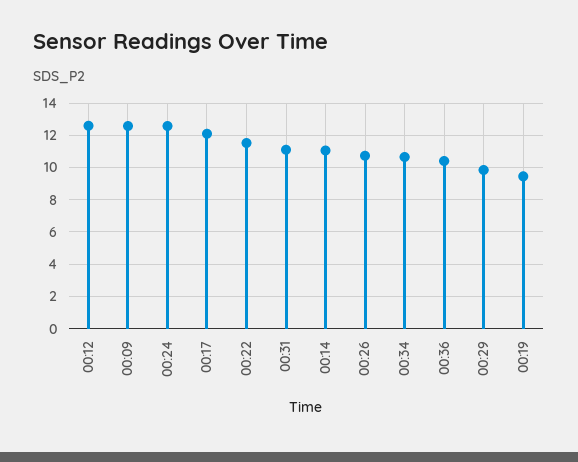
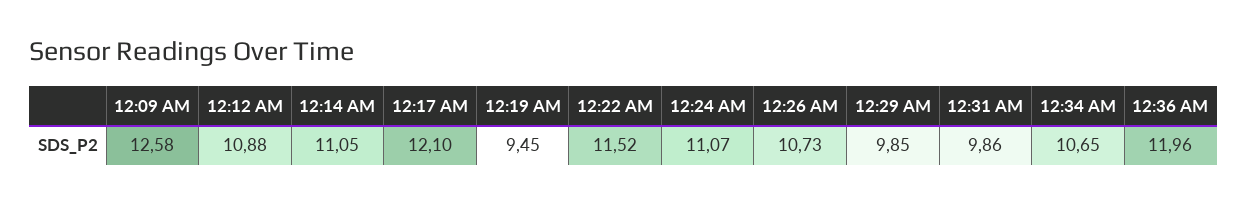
00:12: 12.5 -> 10.88
00:24: 12.5 -> 11.07
00:31: 11 -> 9.86
00:36: 10.5 -> 11.96

